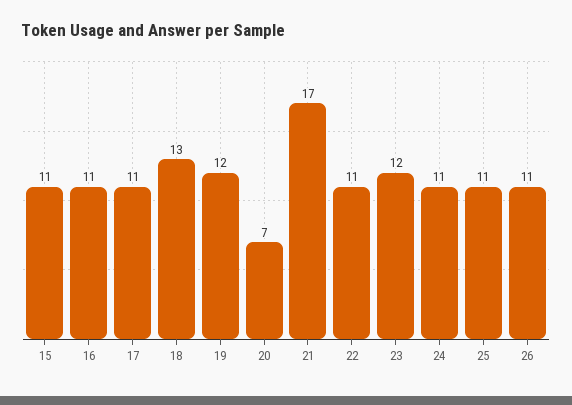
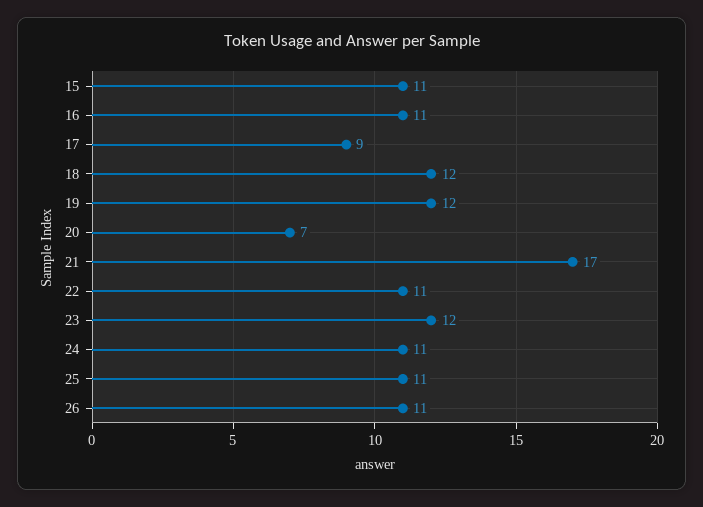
17: 11 -> 9
18: 13 -> 12

